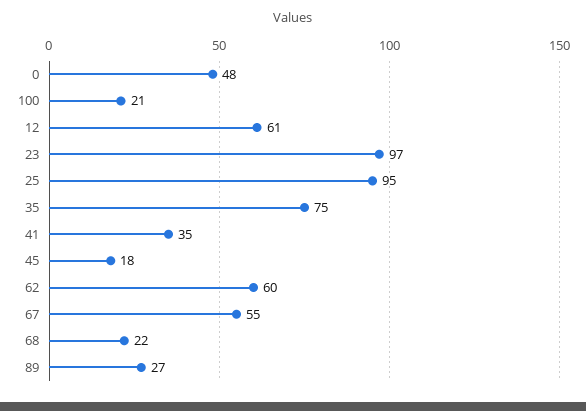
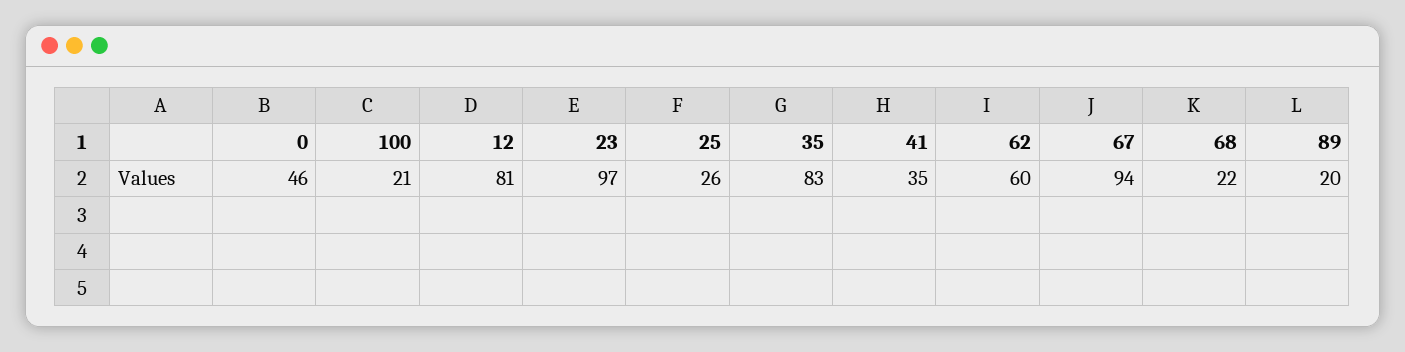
0: 48 -> 46
12: 61 -> 81
25: 95 -> 26
35: 75 -> 83
45: 18 -> none
67: 55 -> 94
89: 27 -> 20

